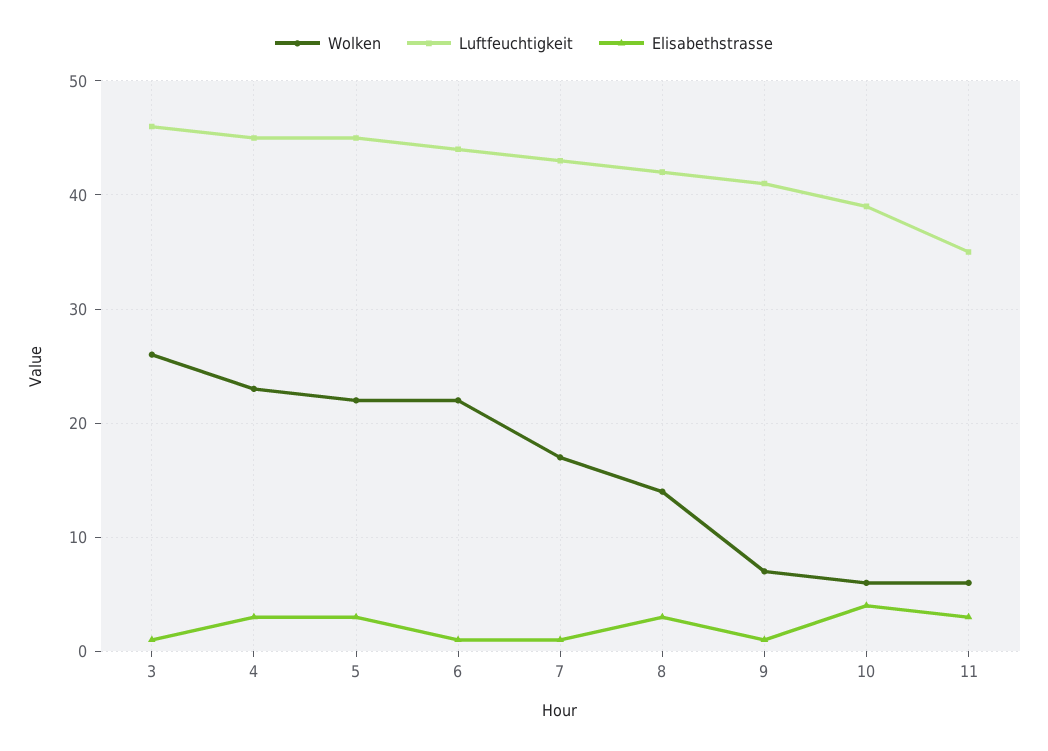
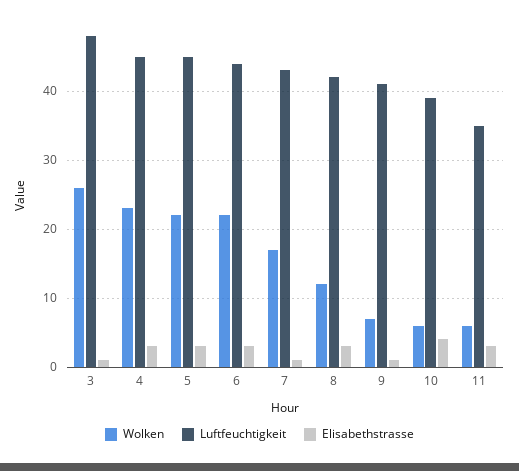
Luftfeuchtigkeit, 3: 46 -> 48
Elisabethstrasse, 6: 1 -> 3
Wolken, 8: 14 -> 12

